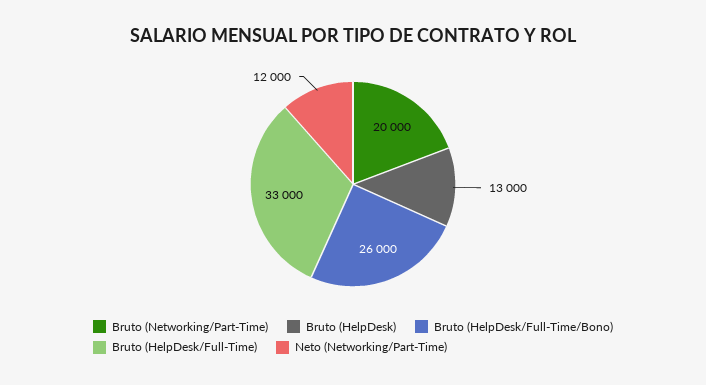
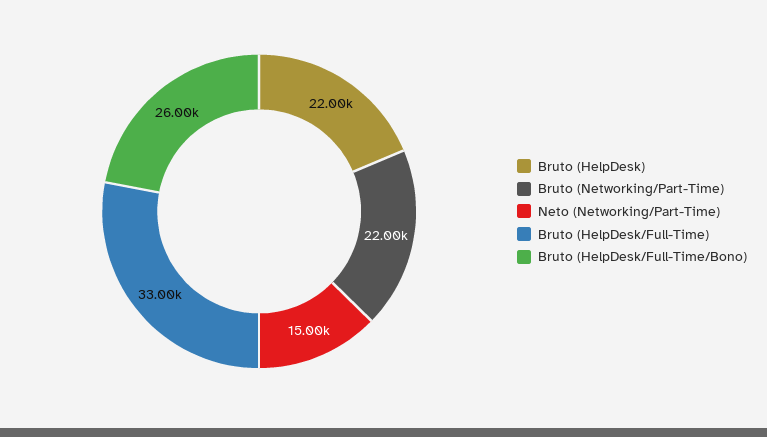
Bruto (Networking/Part-Time): 20000 -> 22000
Bruto (HelpDesk): 13000 -> 22000
Neto (Networking/Part-Time): 12000 -> 15000

